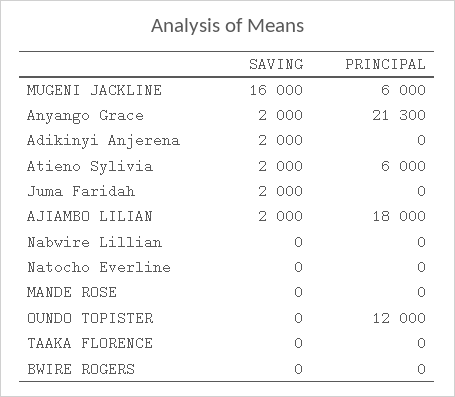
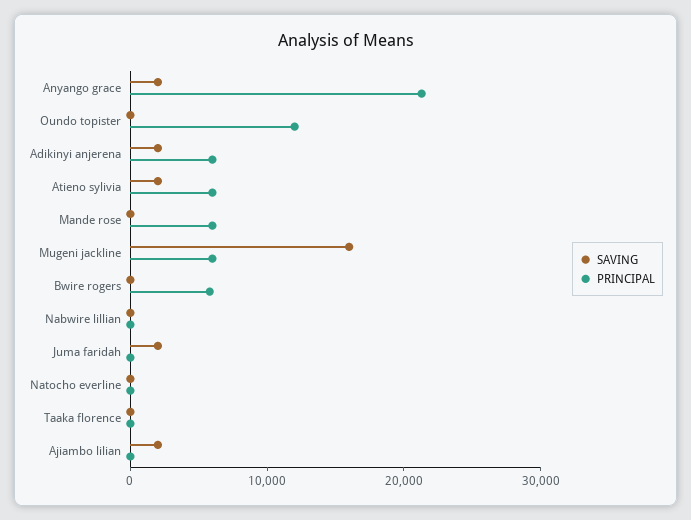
PRINCIPAL, Adikinyi Anjerena: 0 -> 6000
PRINCIPAL, AJIAMBO LILIAN: 18000 -> 0
PRINCIPAL, MANDE ROSE: 0 -> 6000
PRINCIPAL, BWIRE ROGERS: 0 -> 6000

